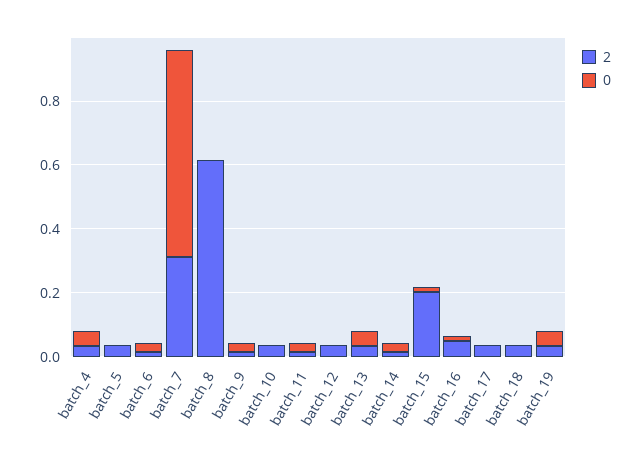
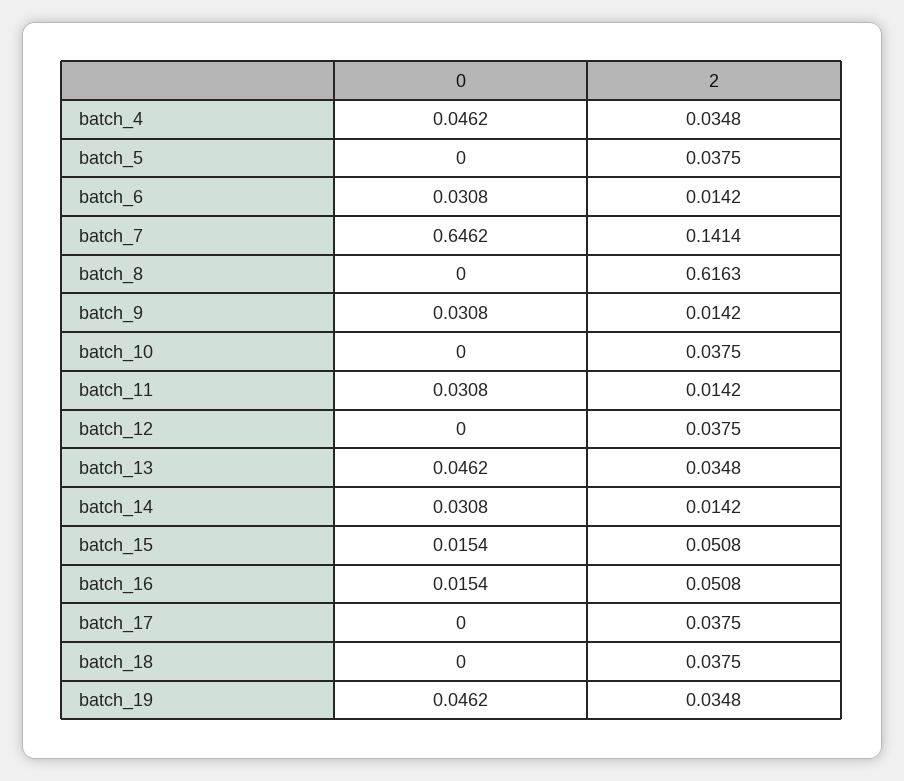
2, batch_7: 0.3 -> 0.1414
2, batch_15: 0.2 -> 0.0508

